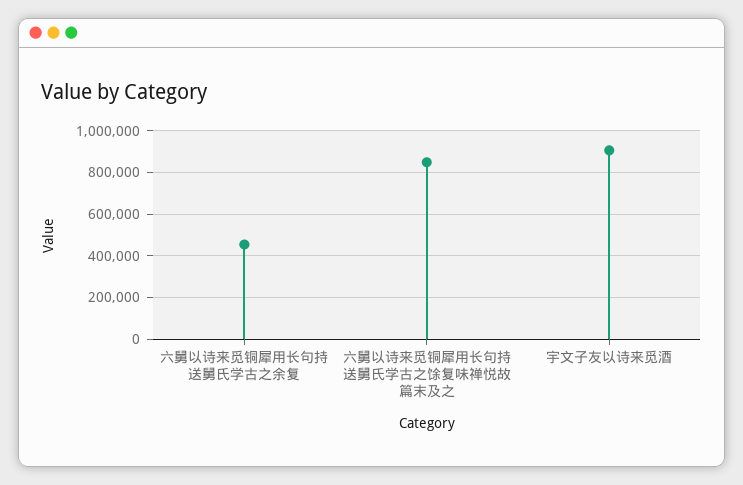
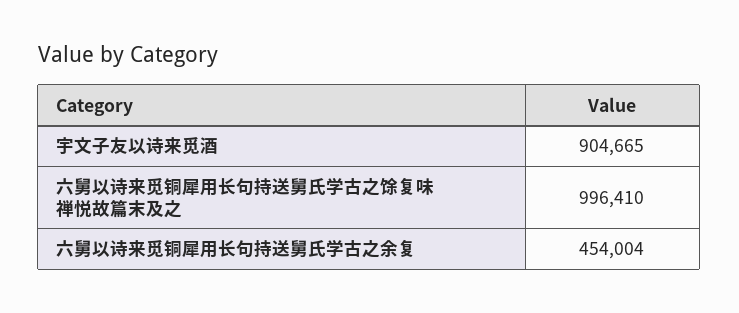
六舅以诗来觅铜犀用长句持送舅氏学古之馀复味禅悦故篇末及之: 850000 -> 996410

